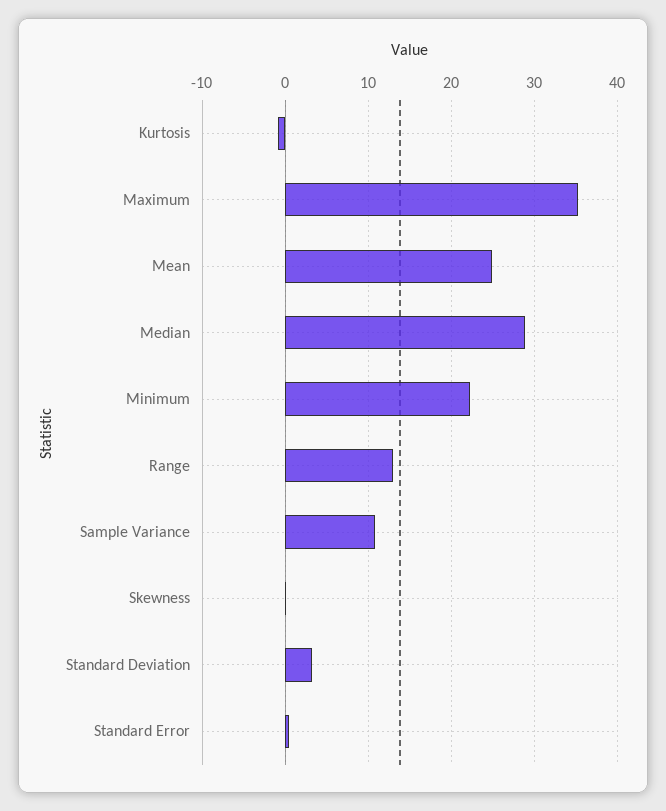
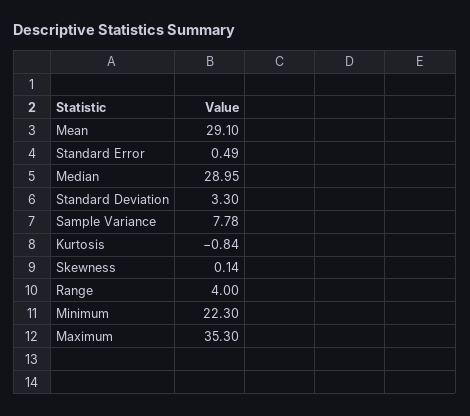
Mean: 25 -> 29.1
Range: 13 -> 4
Sample Variance: 11 -> 7.78

